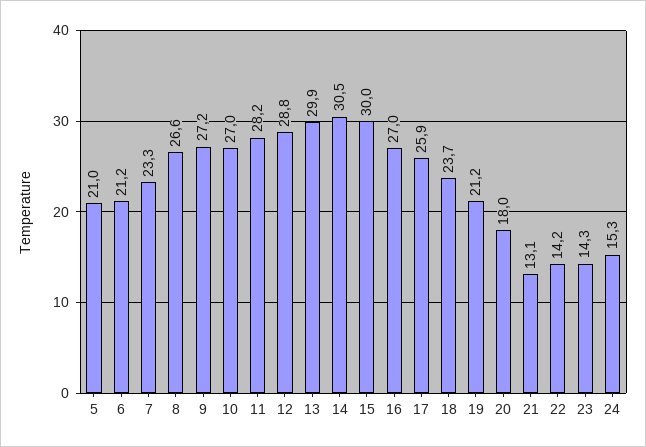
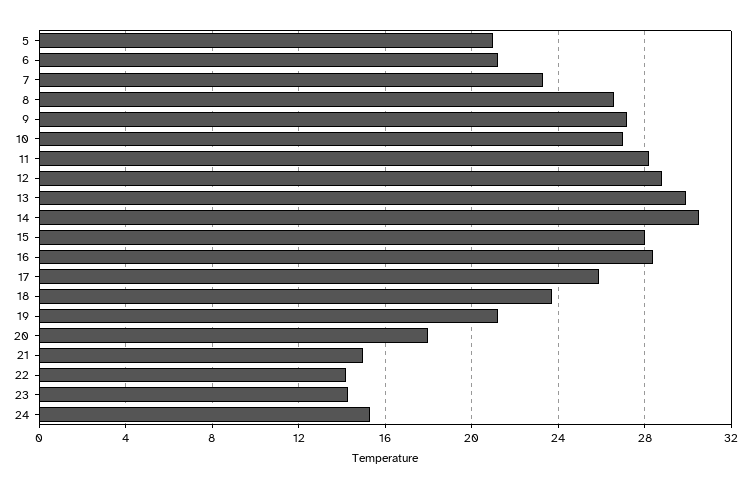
15: 30 -> 28
16: 27 -> 28.5
21: 13.1 -> 15

